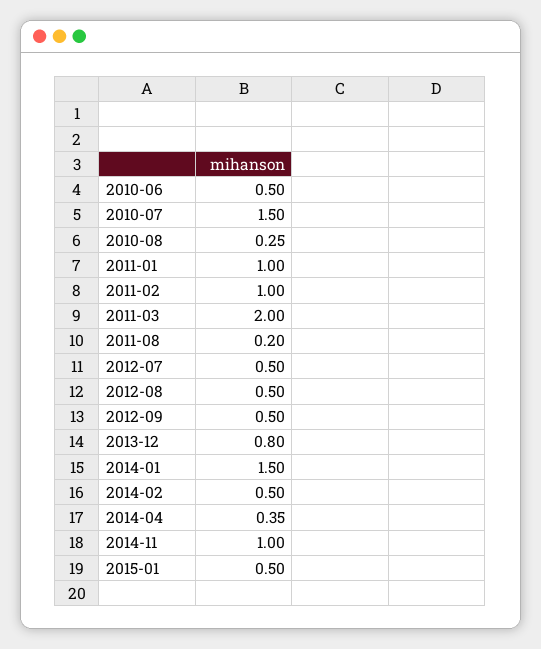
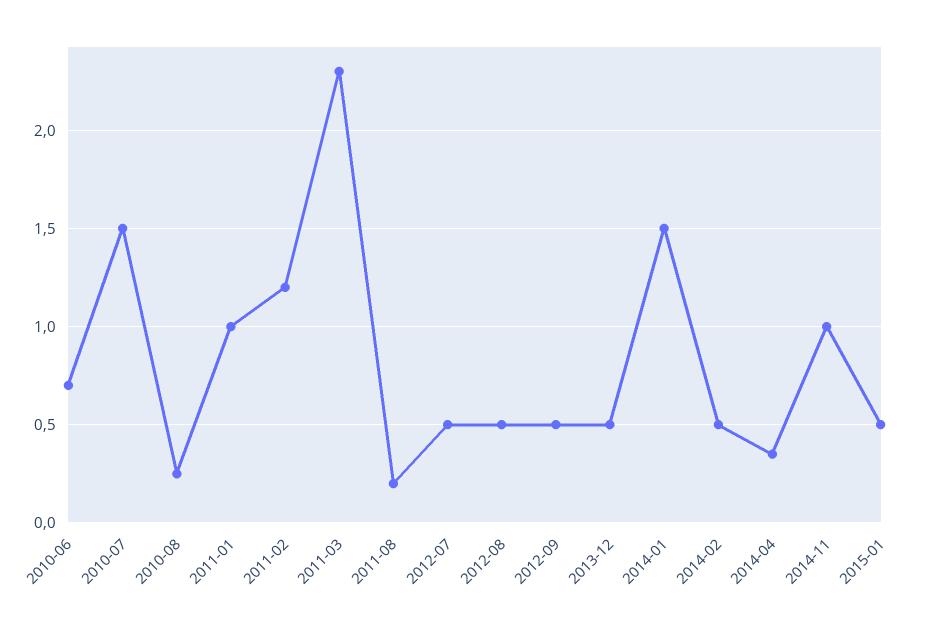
2010-06: 0.5 -> 0.7
2011-02: 1 -> 1.2
2011-03: 2 -> 2.3
2013-12: 0.8 -> 0.5

